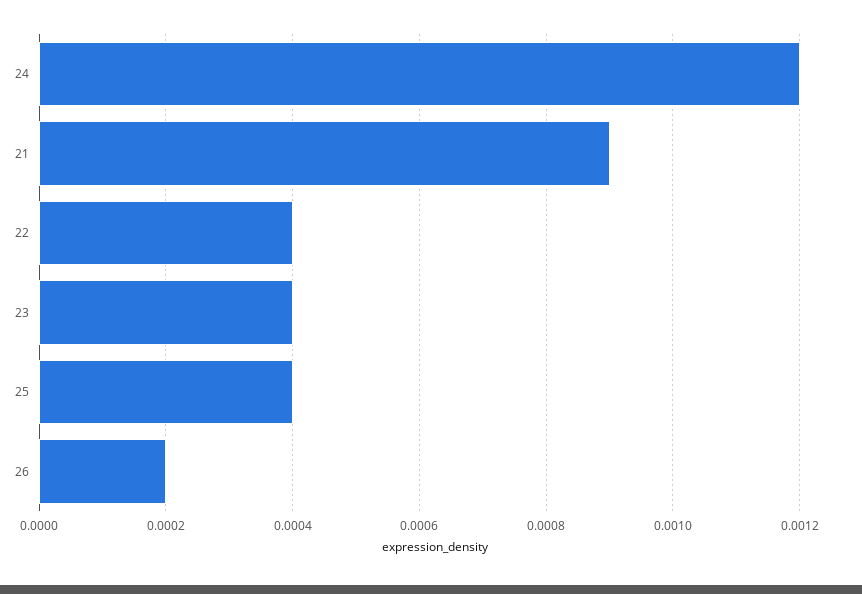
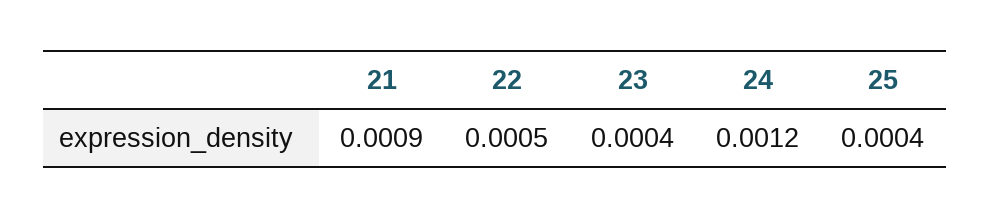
22: 0.0004 -> 0.0005
26: 0.0002 -> none

